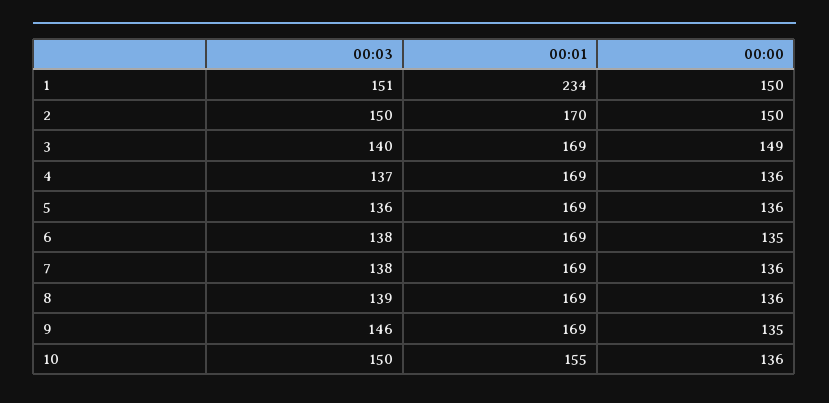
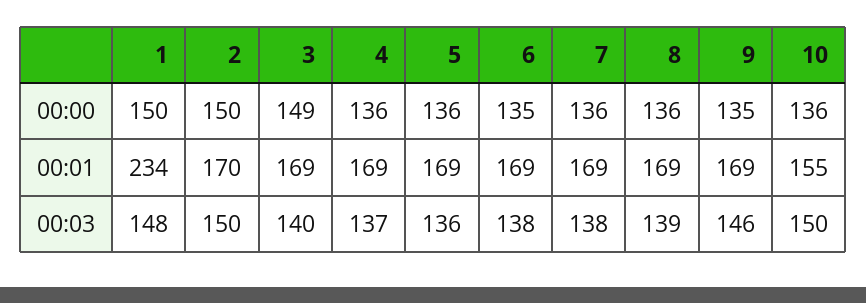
00:03, 1: 151 -> 148

